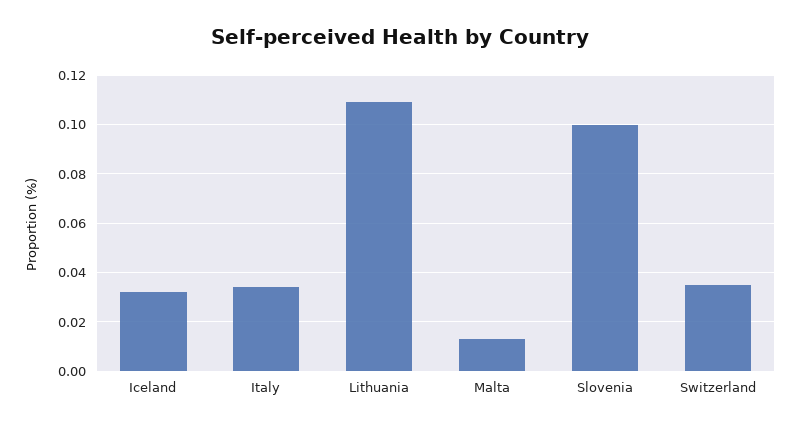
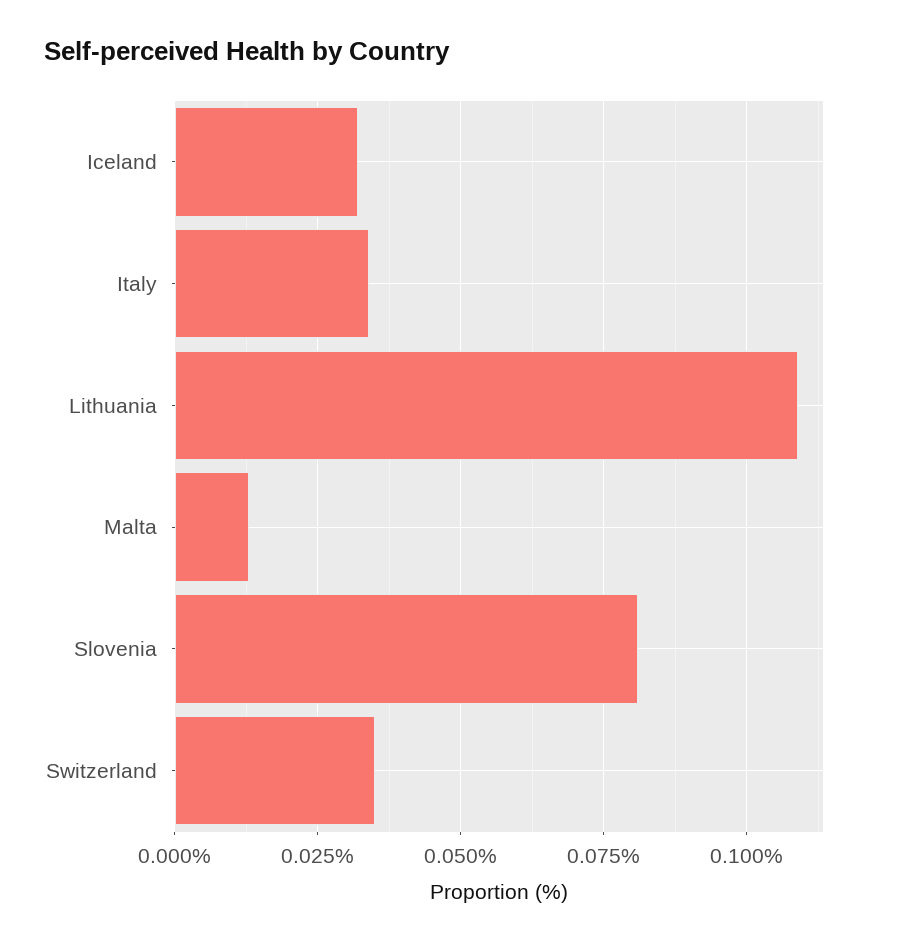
Slovenia: 0.1 -> 0.08

